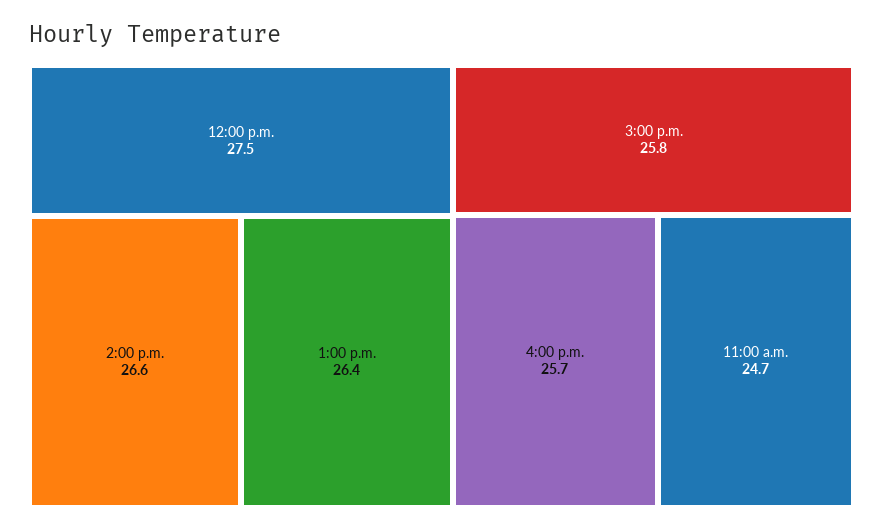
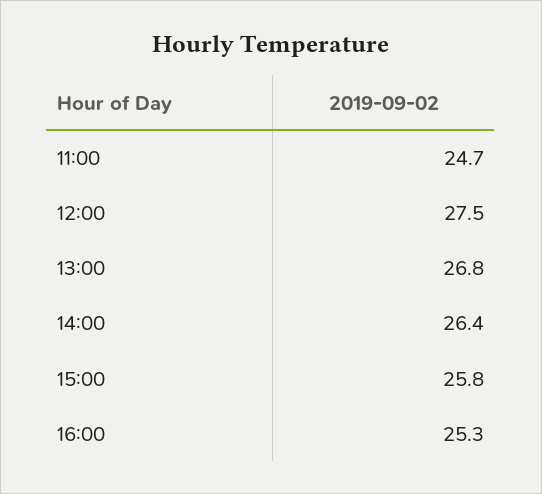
2:00 p.m.: 26.6 -> 26.4
1:00 p.m.: 26.4 -> 26.8
4:00 p.m.: 25.7 -> 25.3

